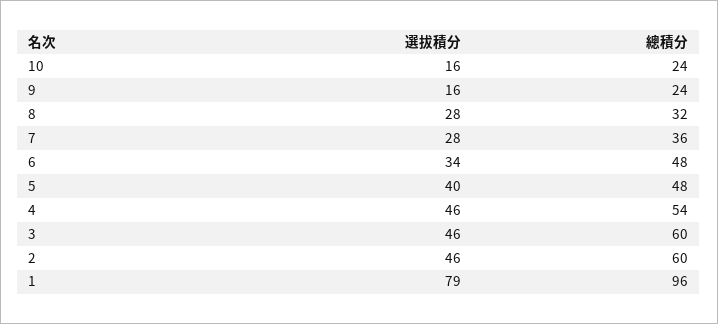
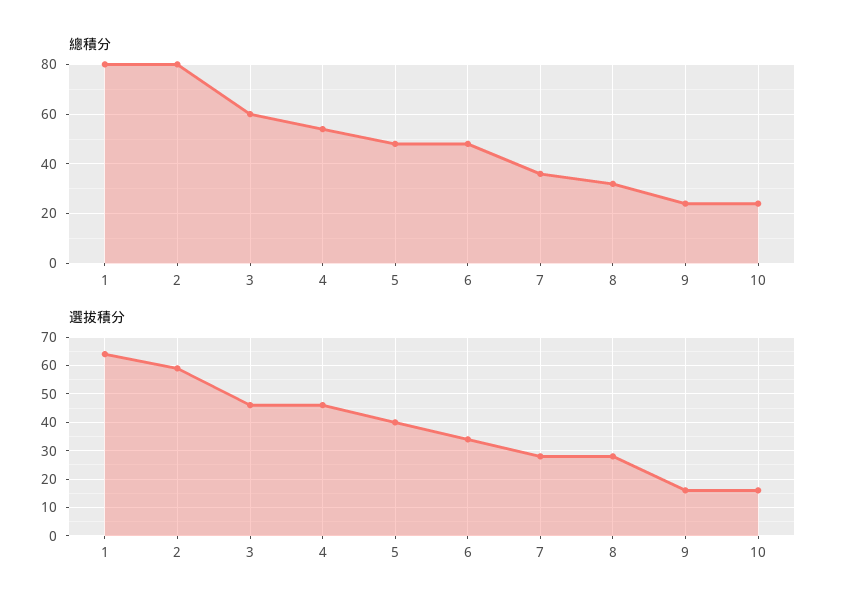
選拔積分, 2: 46 -> 60
總積分, 2: 60 -> 80
選拔積分, 1: 79 -> 65
總積分, 1: 96 -> 80

